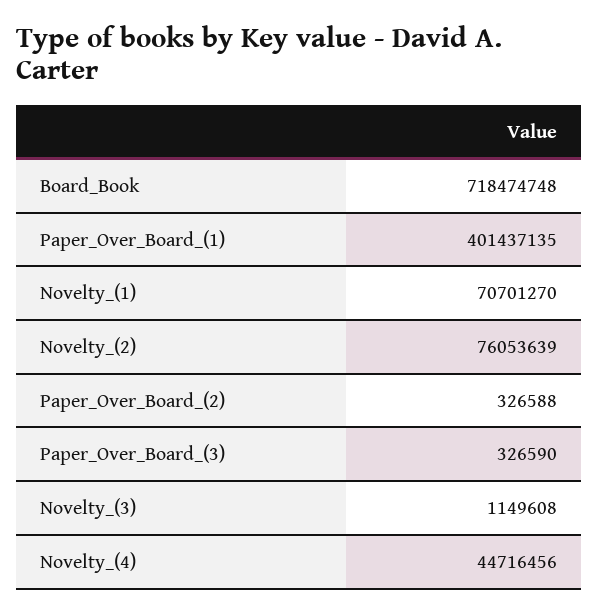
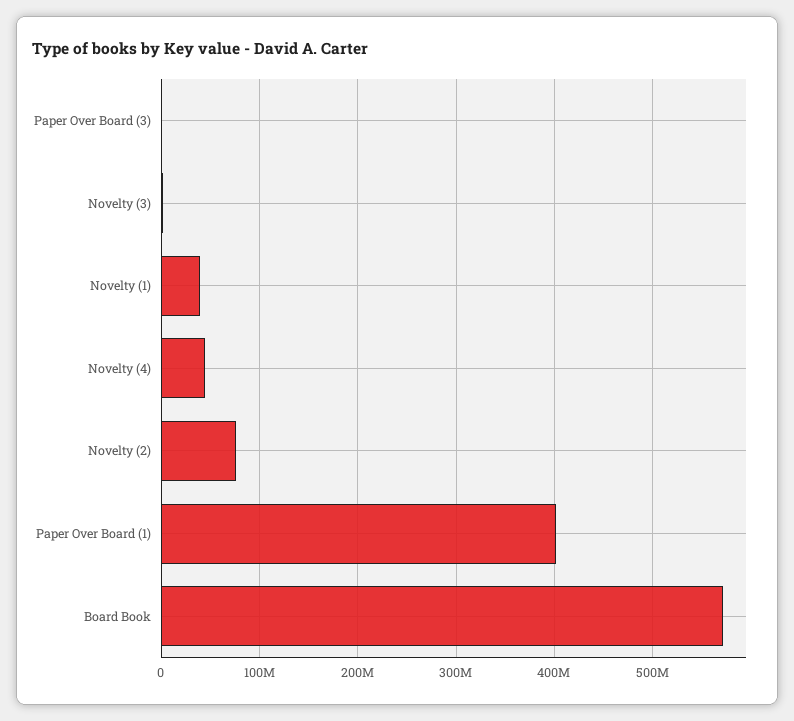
Board_Book: 718474748 -> 570000000
Novelty_(1): 70701270 -> 40000000
Paper_Over_Board_(2): 326588 -> none

